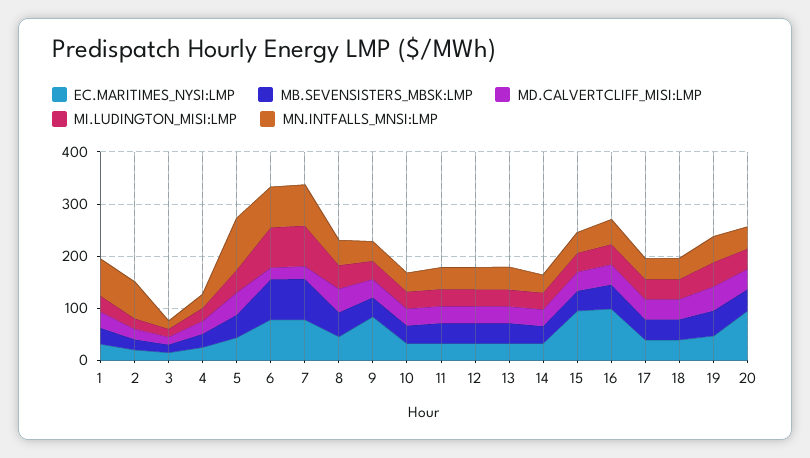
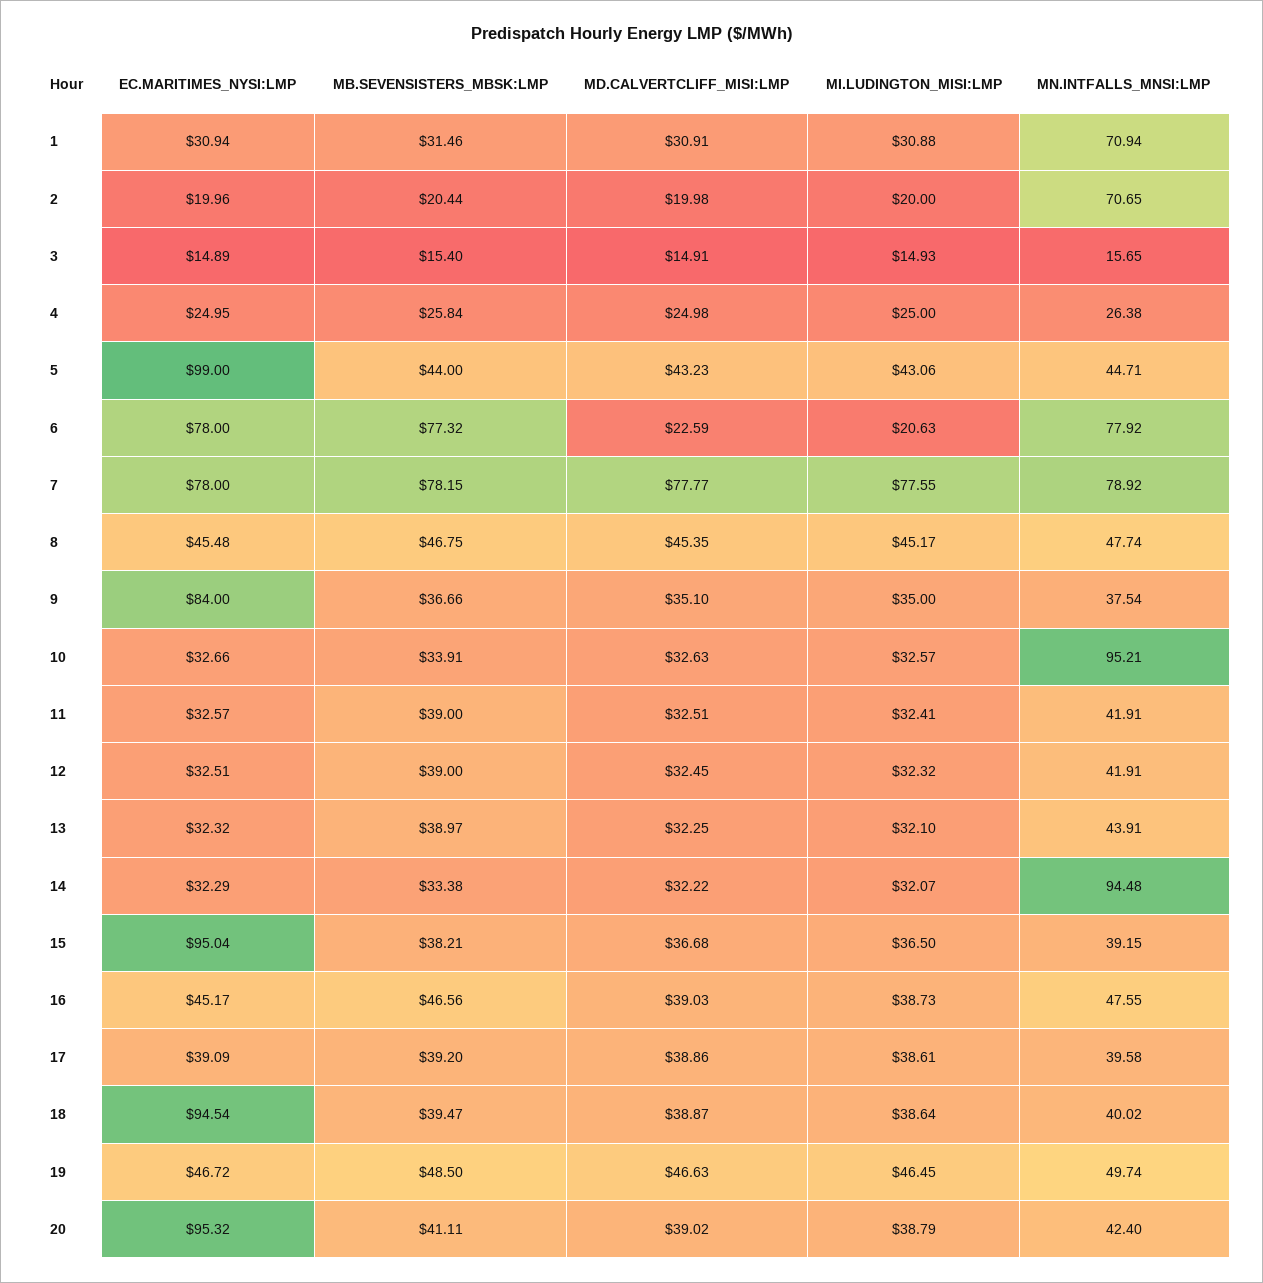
EC.MARITIMES_NYSI:LMP, 5: 40 -> 99
MN.INTFALLS_MNSI:LMP, 5: 100 -> 44.71
MI.LUDINGTON_MISI:LMP, 6: 80 -> 20.63
MD.CALVERTCLIFF_MISI:LMP, 7: 20 -> 77.77
MN.INTFALLS_MNSI:LMP, 10: 40 -> 95.21
MN.INTFALLS_MNSI:LMP, 14: 40 -> 94.48
EC.MARITIMES_NYSI:LMP, 16: 100 -> 45.17
EC.MARITIMES_NYSI:LMP, 18: 40 -> 94.54

